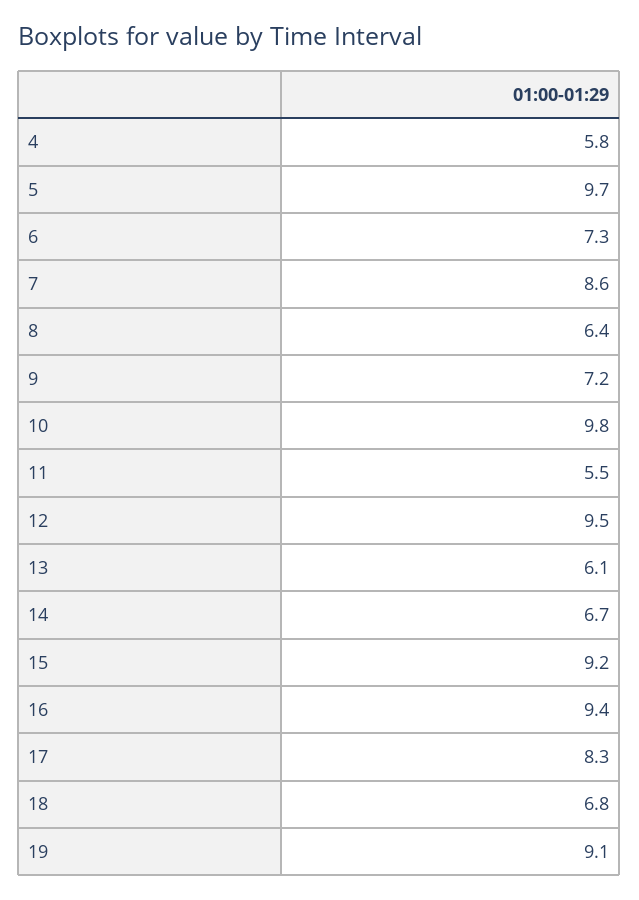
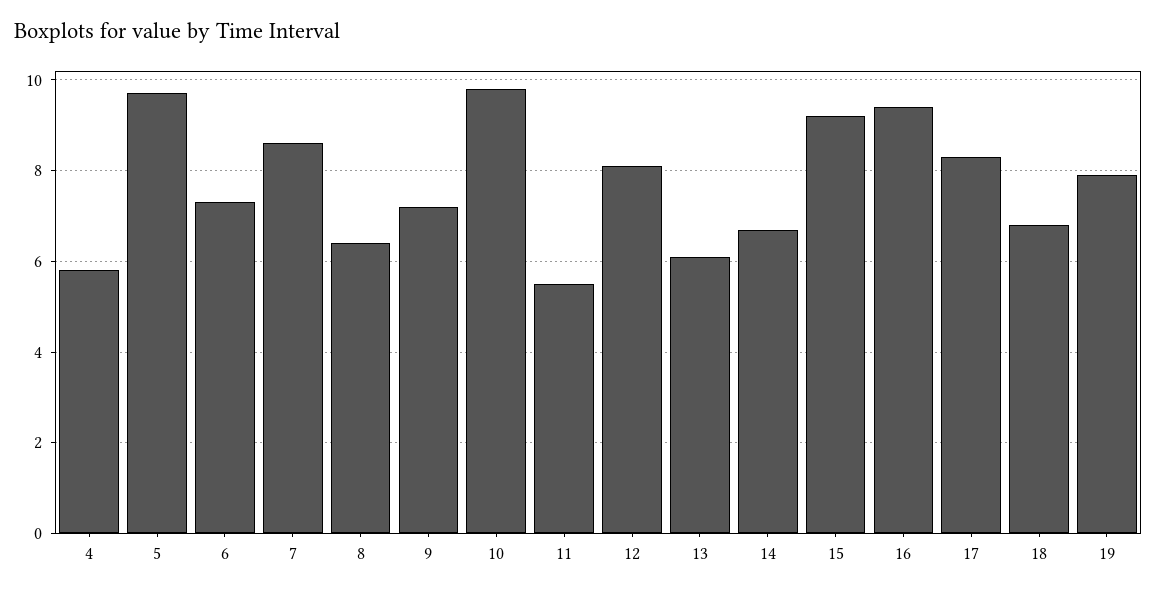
12: 9.5 -> 8
19: 9.1 -> 8

